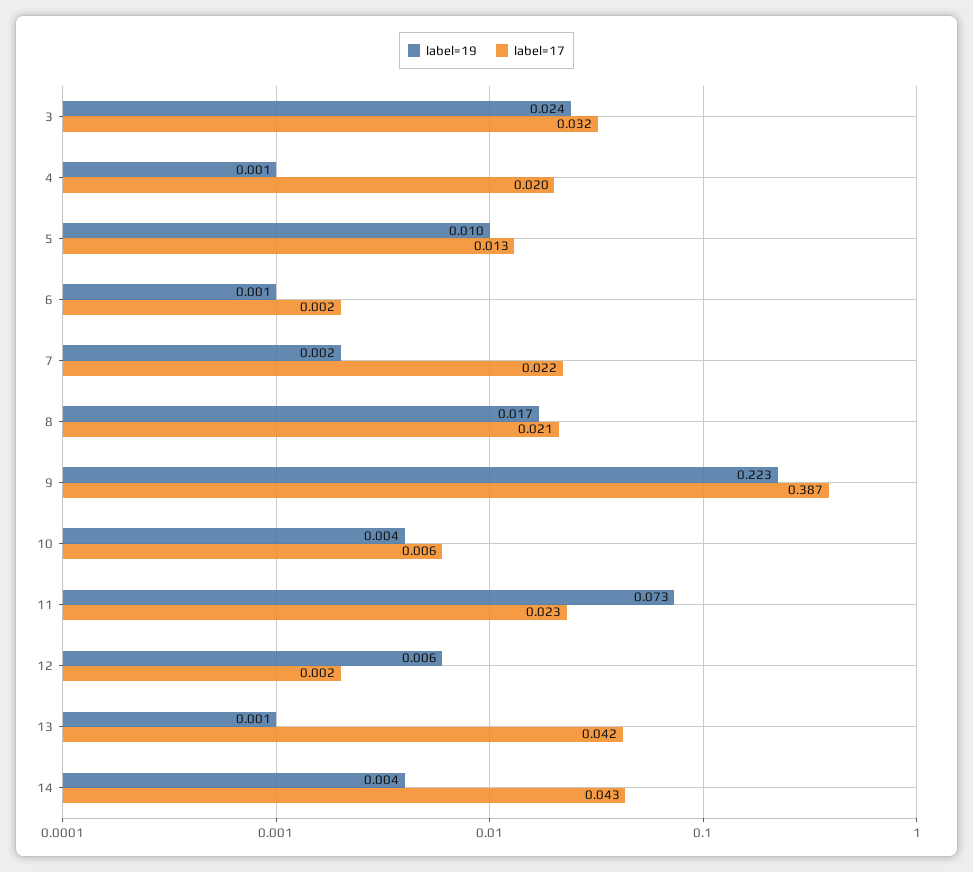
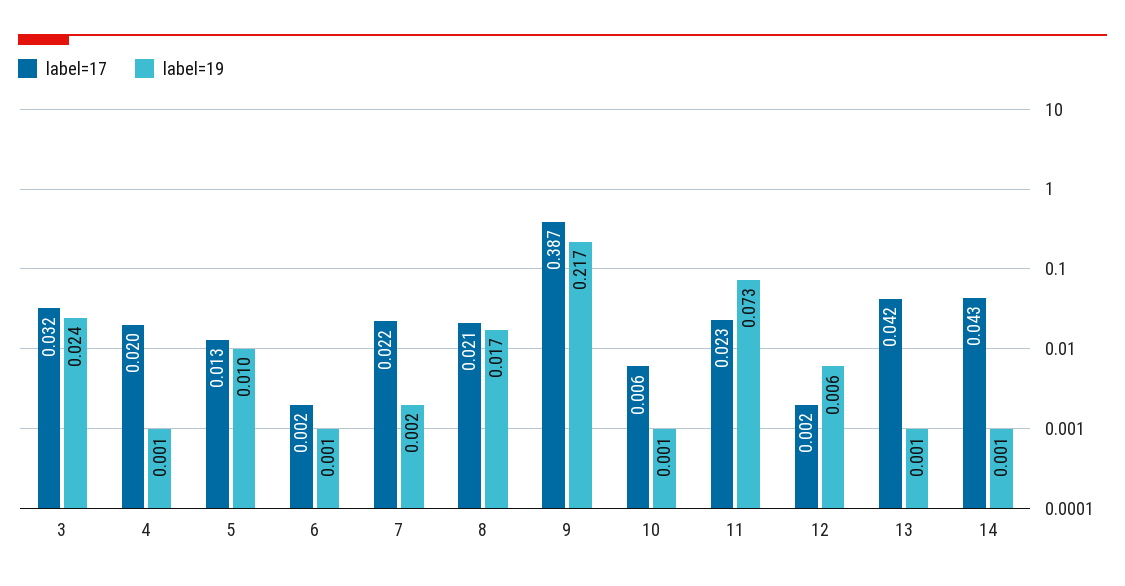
label=19, 9: 0.223 -> 0.217
label=19, 10: 0.004 -> 0.001
label=19, 14: 0.004 -> 0.001

